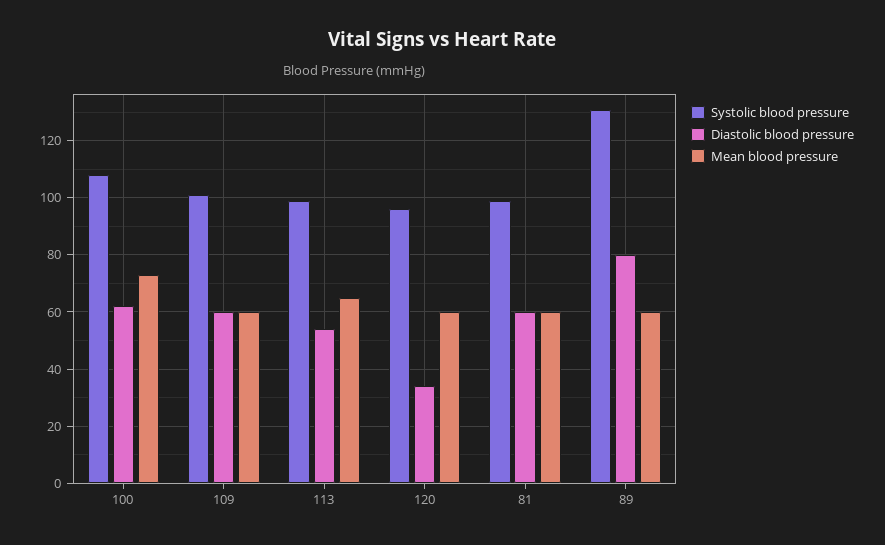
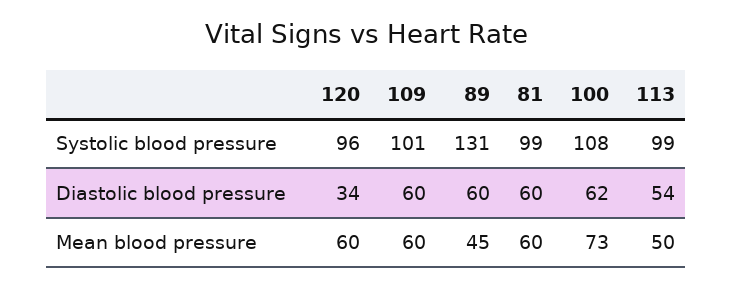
Mean blood pressure, 113: 65 -> 50
Diastolic blood pressure, 89: 80 -> 60
Mean blood pressure, 89: 60 -> 45

